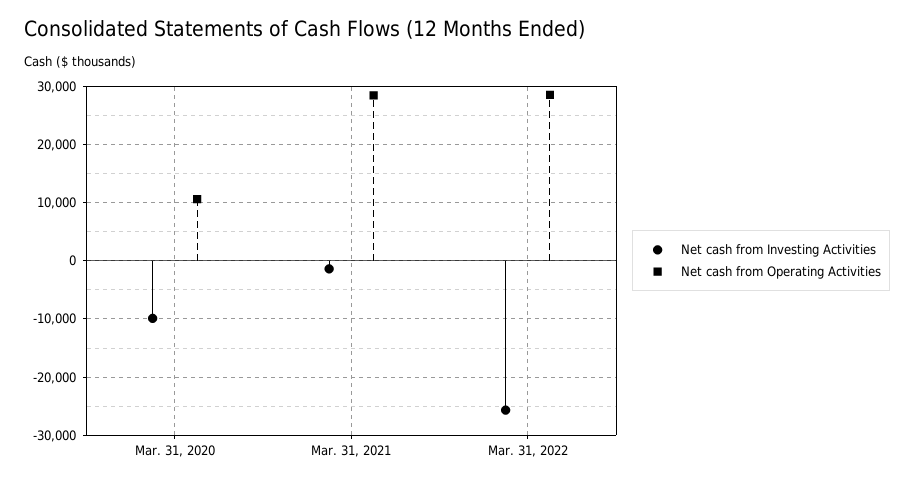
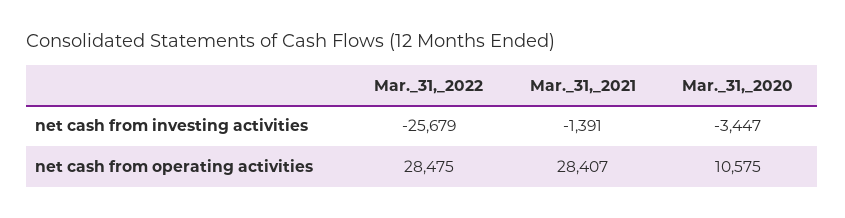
Net cash from Investing Activities, Mar. 31, 2020: -10000 -> -3447

